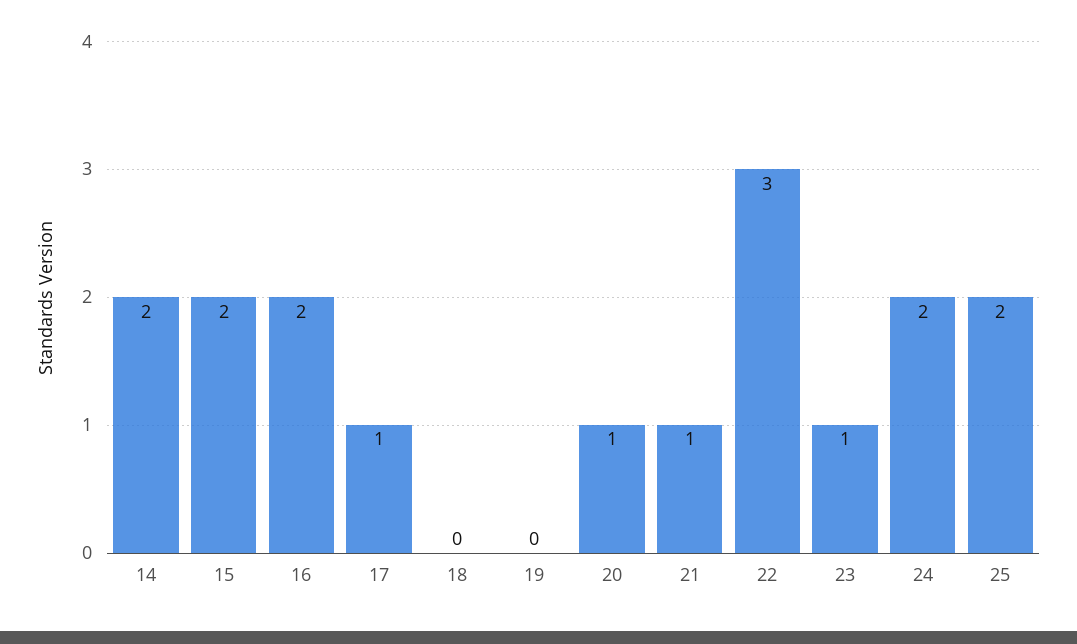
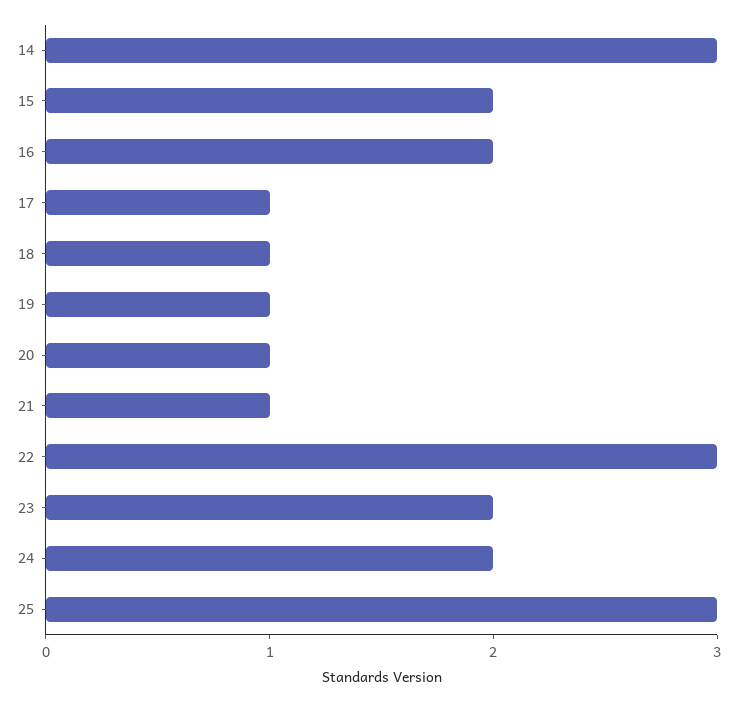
14: 2 -> 3
18: 0 -> 1
19: 0 -> 1
23: 1 -> 2
25: 2 -> 3

